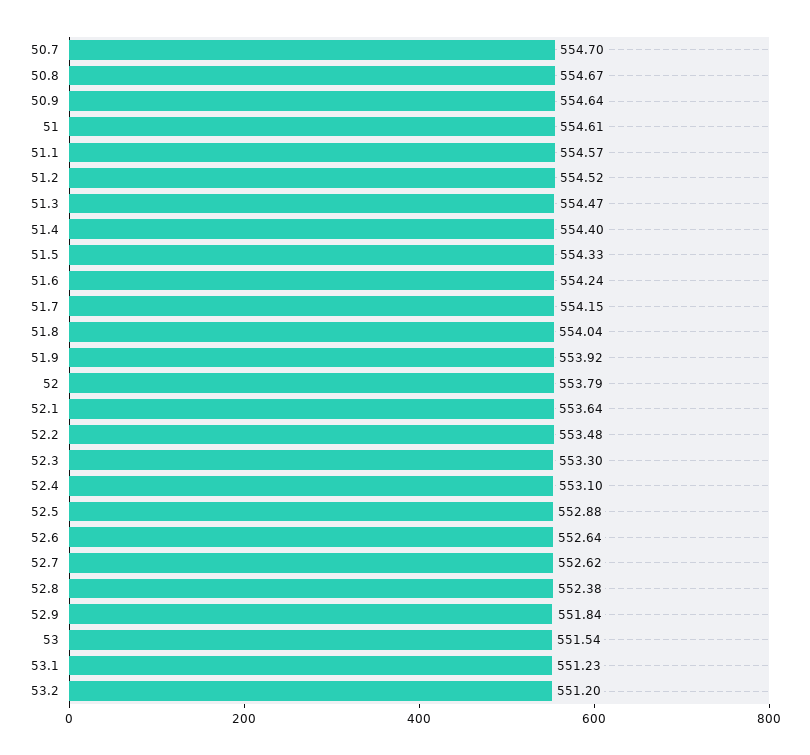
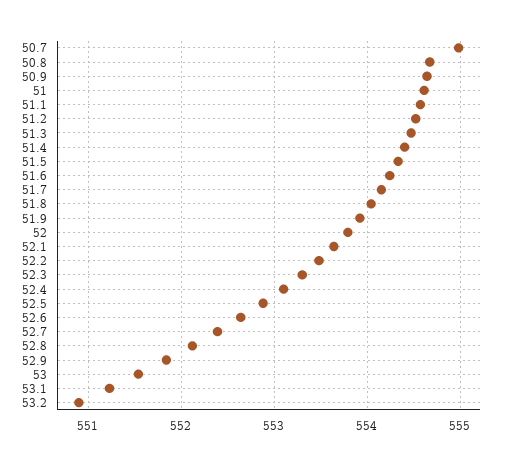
50.7: 554.7 -> 555
52.7: 552.62 -> 552.4
52.8: 552.38 -> 552.1
53.2: 551.2 -> 550.9

